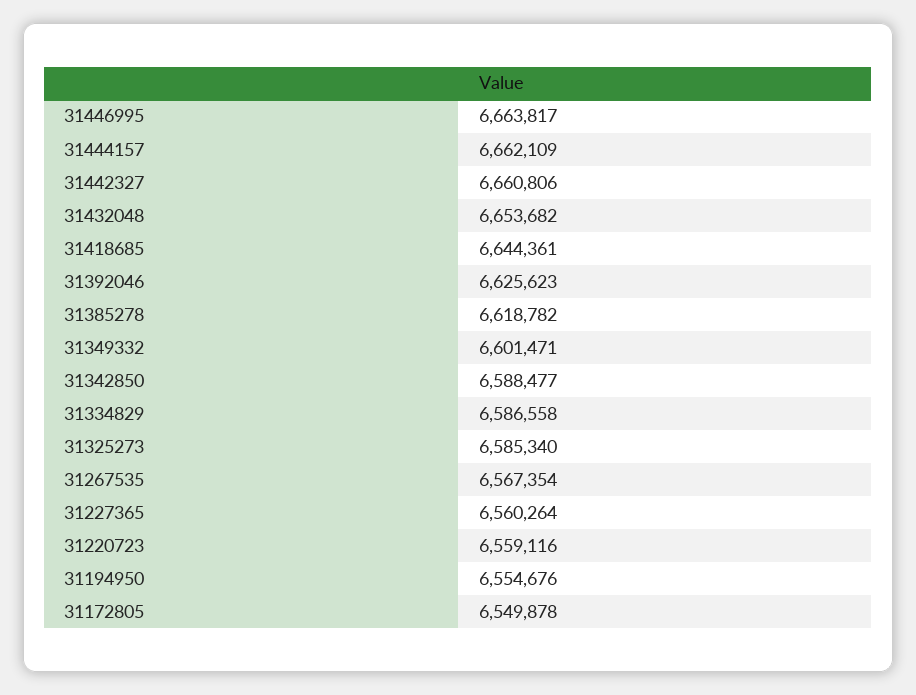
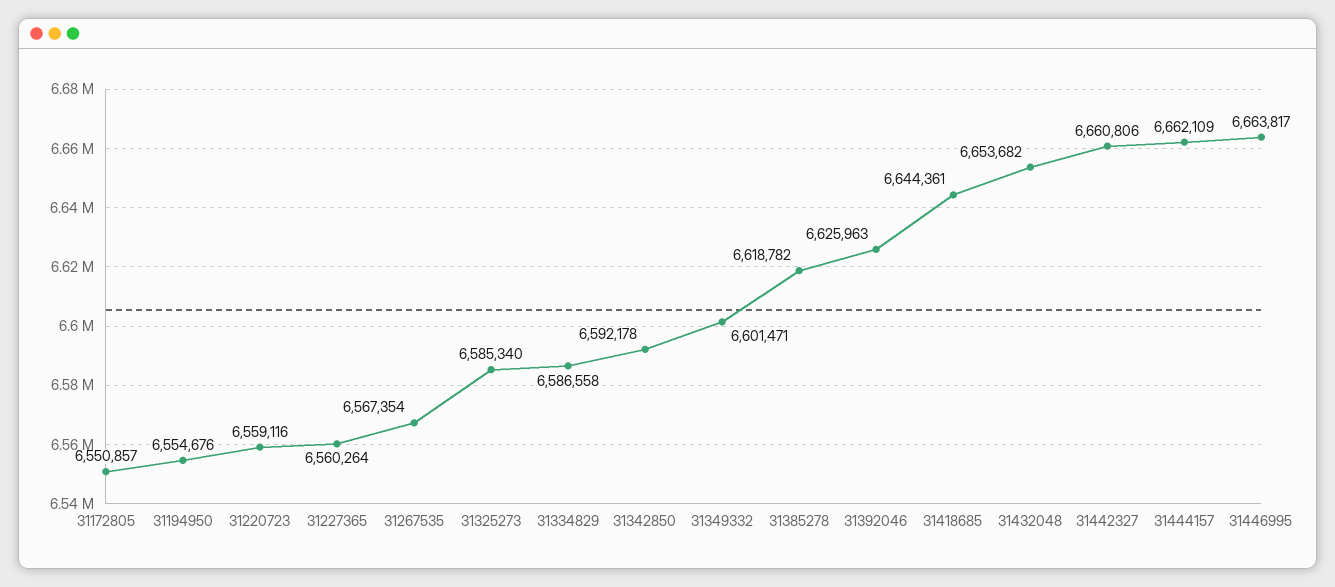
31392046: 6625623 -> 6625963
31342850: 6588477 -> 6592178
31172805: 6549878 -> 6550857

